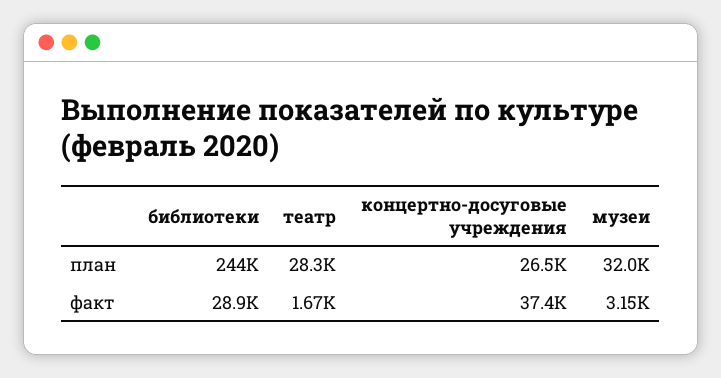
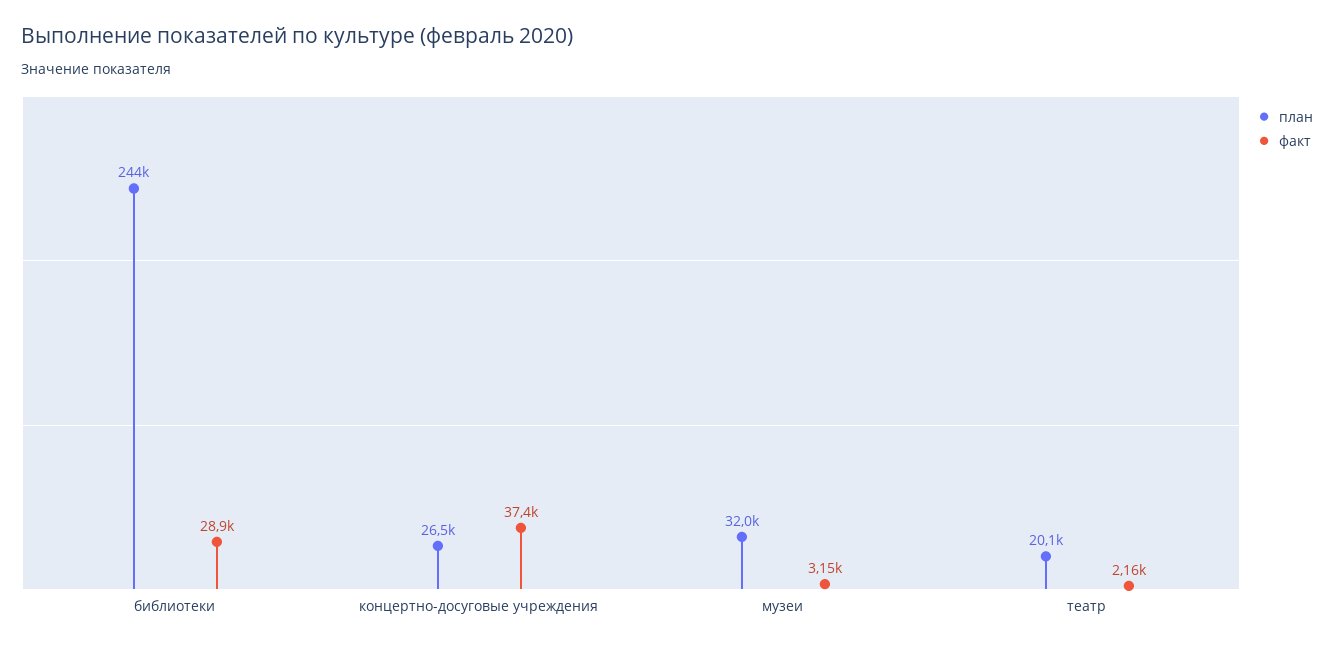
план, театр: 28300 -> 20100
факт, театр: 1670 -> 2160

